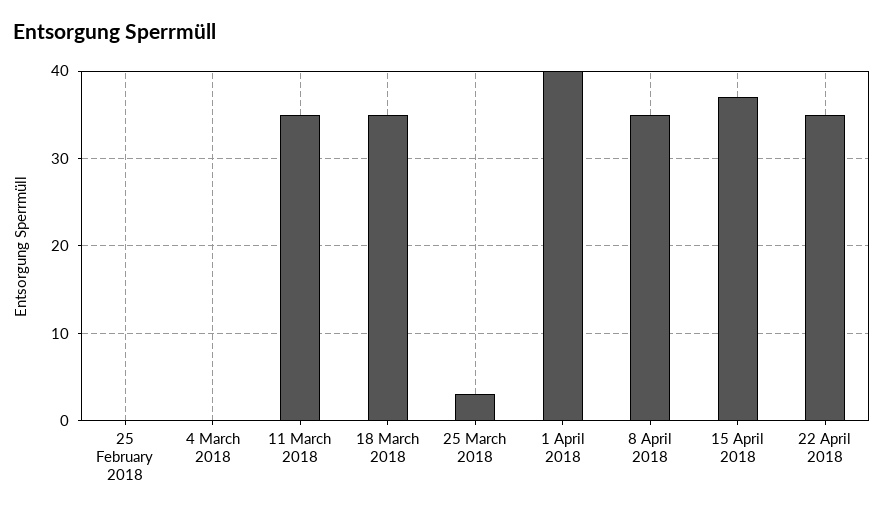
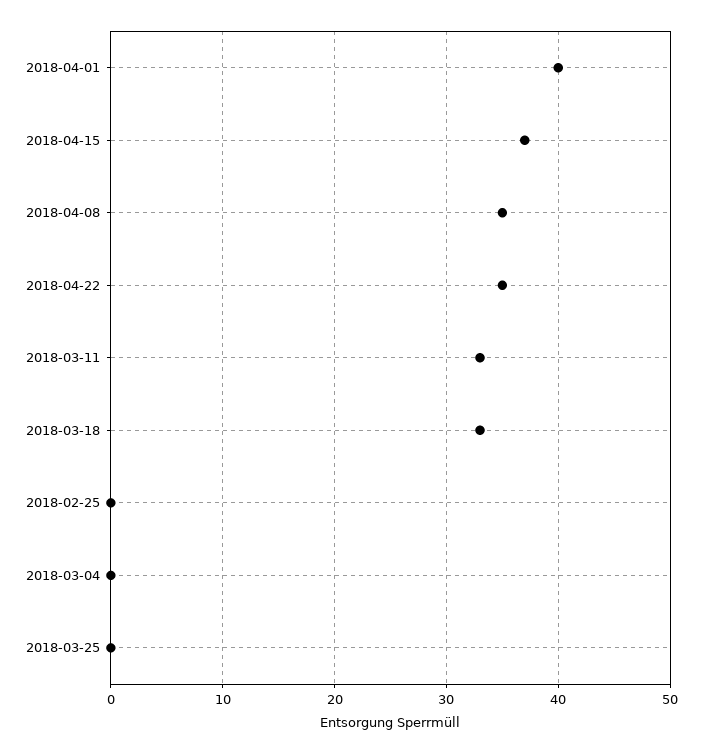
11 March 2018: 35 -> 33
18 March 2018: 35 -> 33
25 March 2018: 3 -> 0

